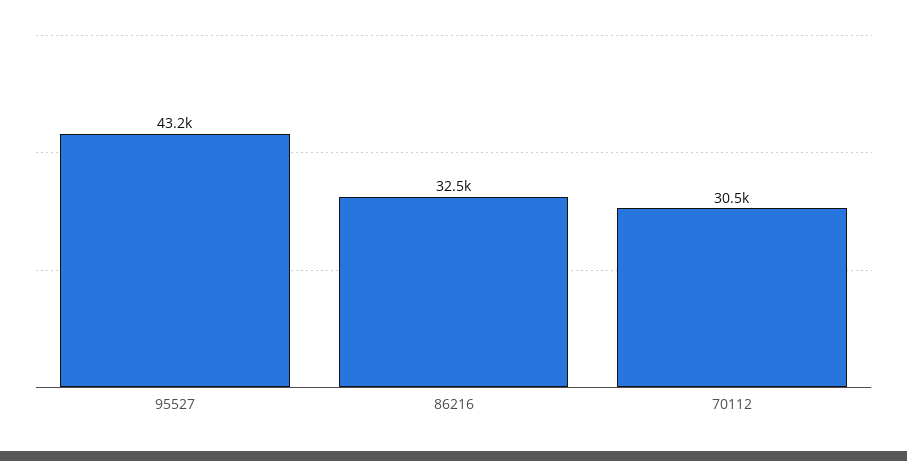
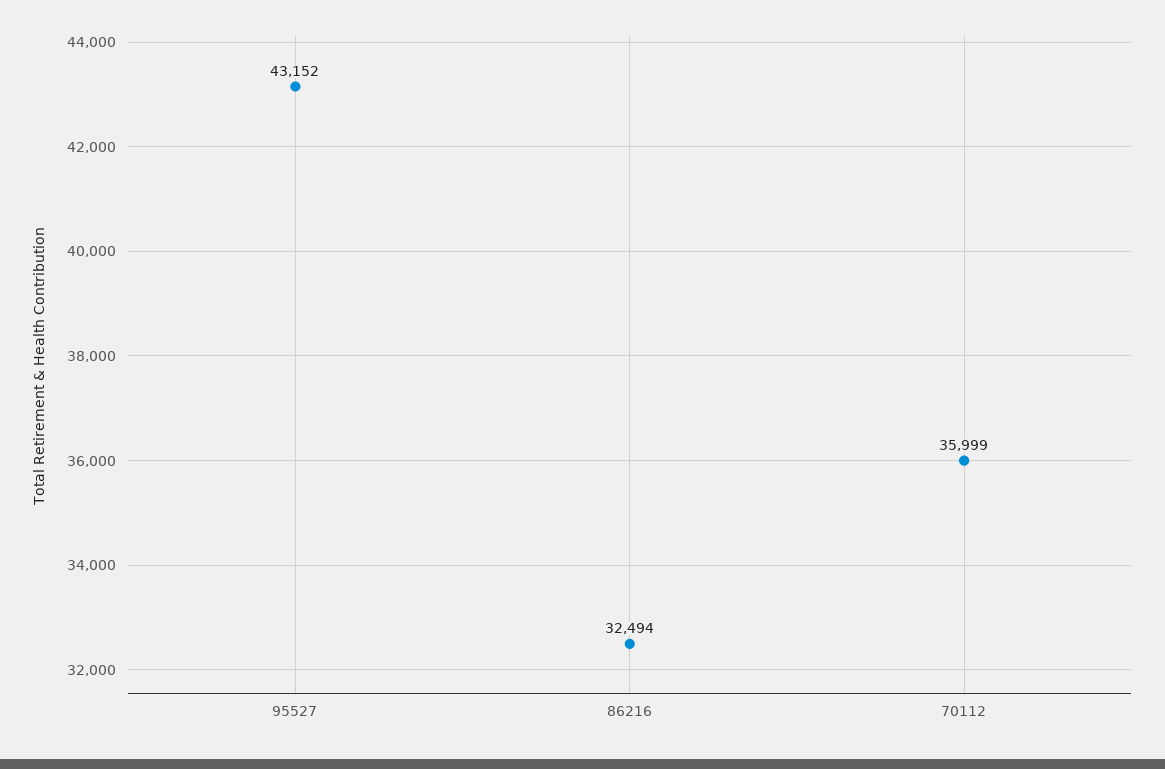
70112: 30500 -> 35999

